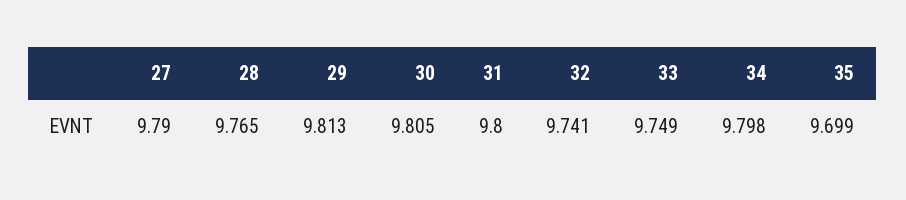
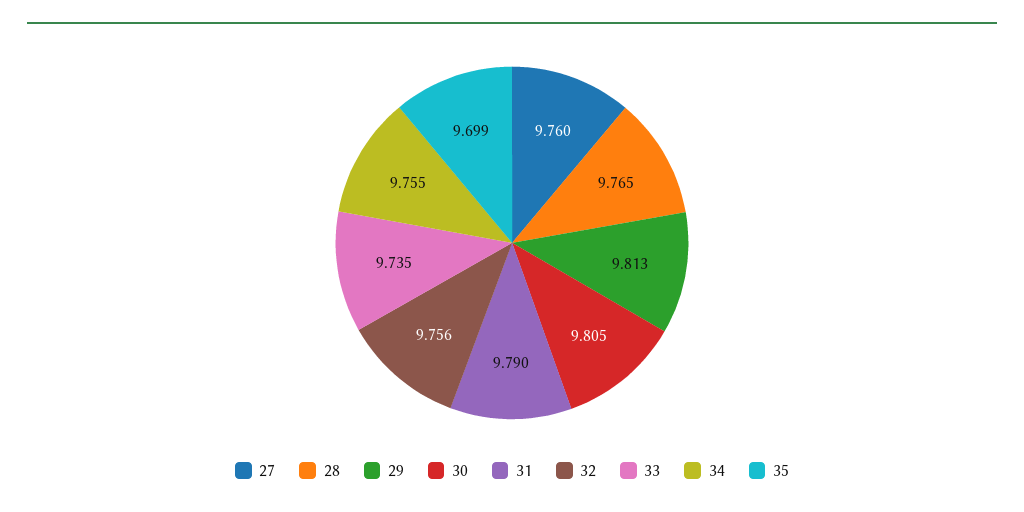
27: 9.79 -> 9.76
31: 9.8 -> 9.79
32: 9.741 -> 9.756
33: 9.749 -> 9.735
34: 9.798 -> 9.755

